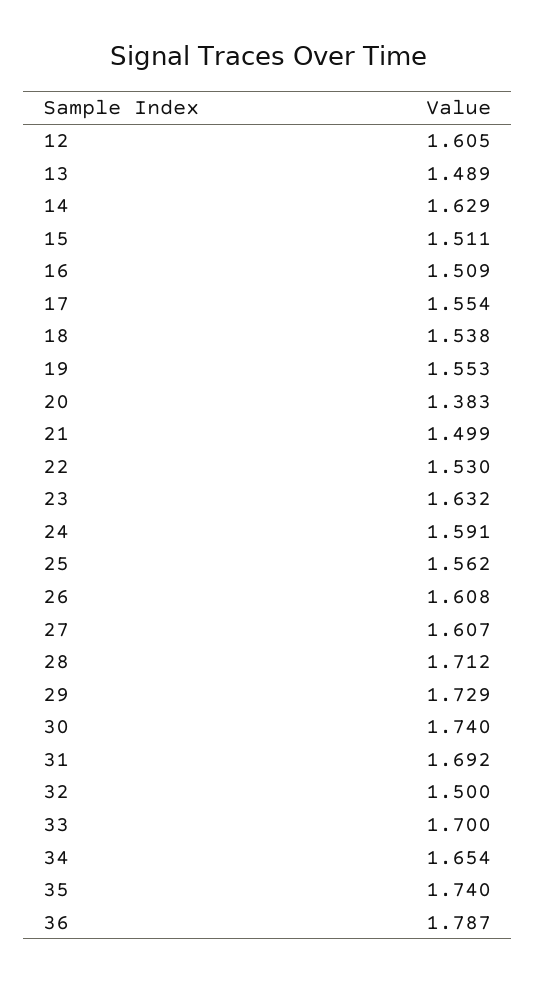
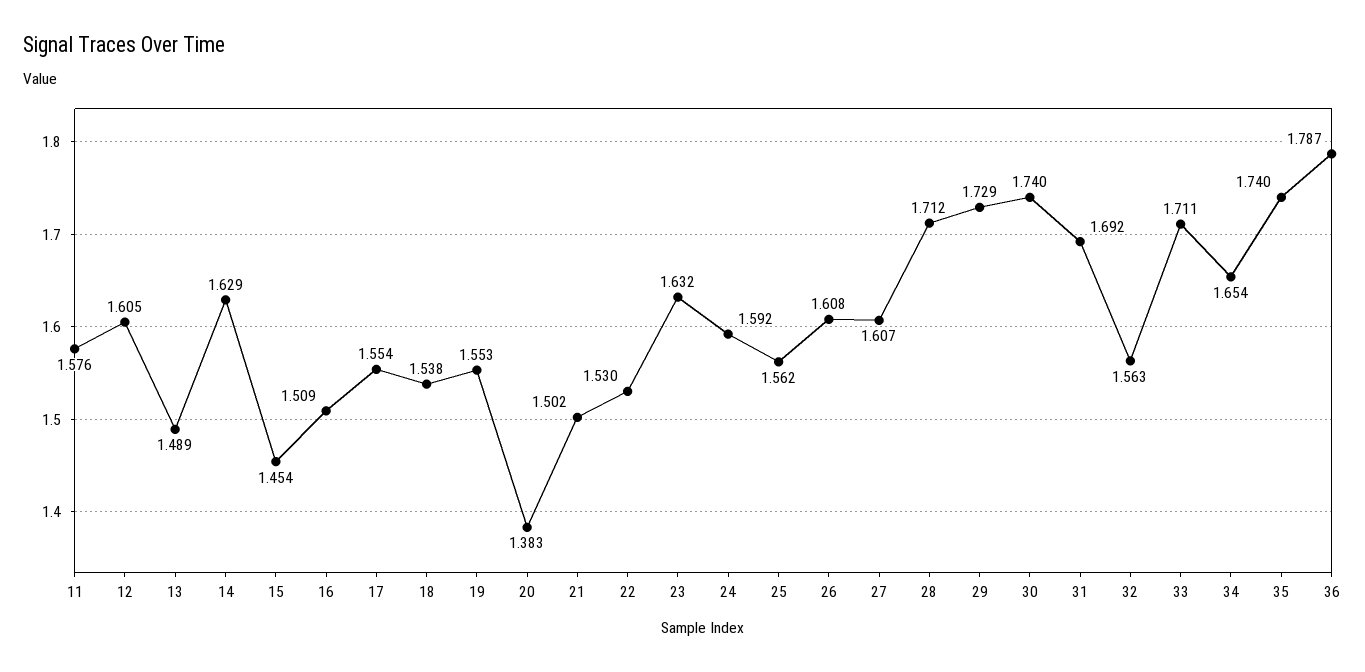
15: 1.511 -> 1.454
21: 1.499 -> 1.502
24: 1.591 -> 1.592
32: 1.5 -> 1.563
33: 1.7 -> 1.711
11: none -> 1.576

